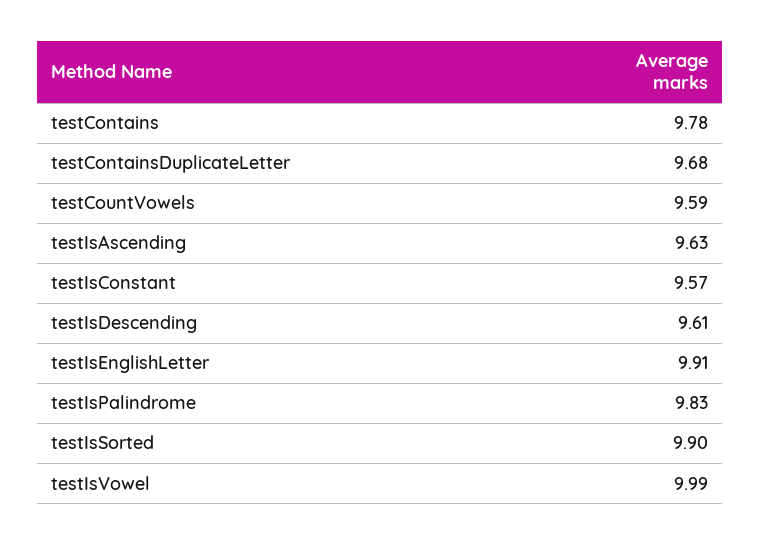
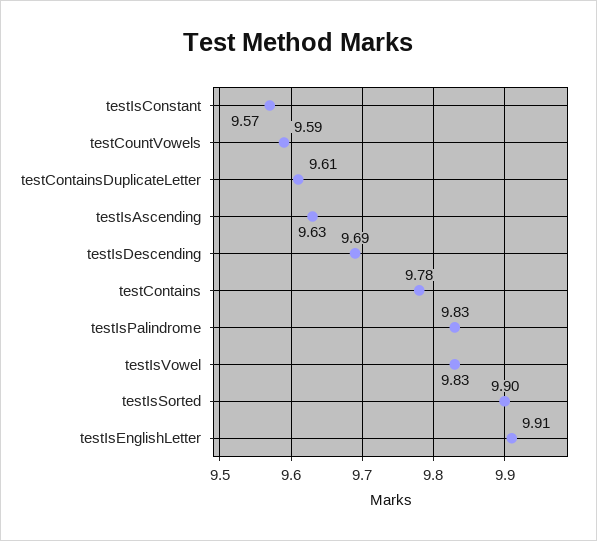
testContainsDuplicateLetter: 9.68 -> 9.61
testIsDescending: 9.61 -> 9.69
testIsVowel: 9.99 -> 9.83

